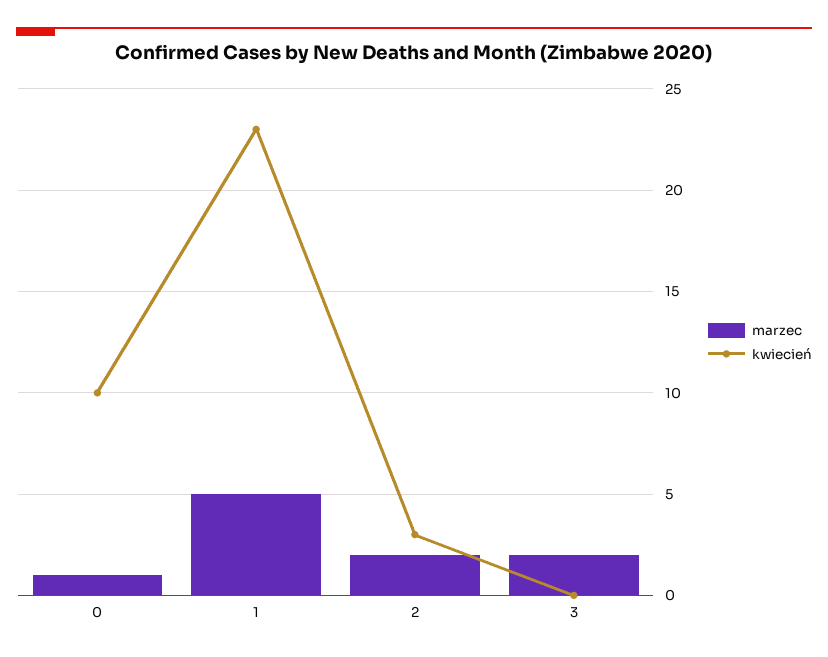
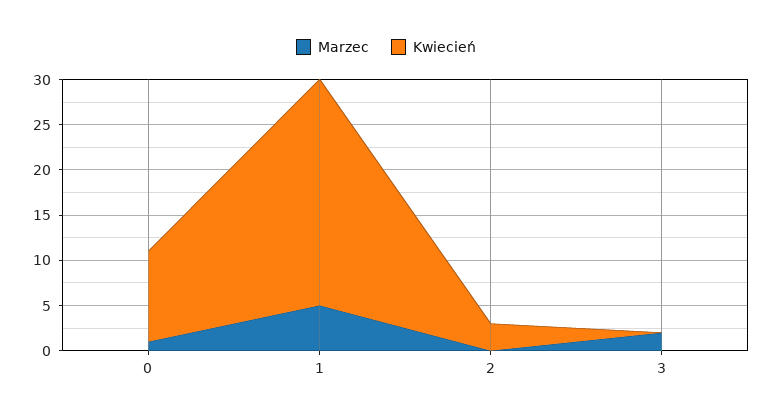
kwiecień, 1: 23 -> 25
marzec, 2: 2 -> 0

